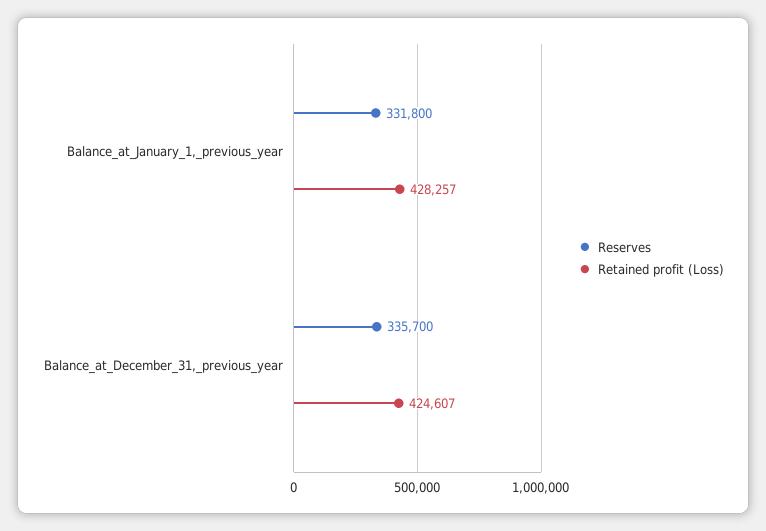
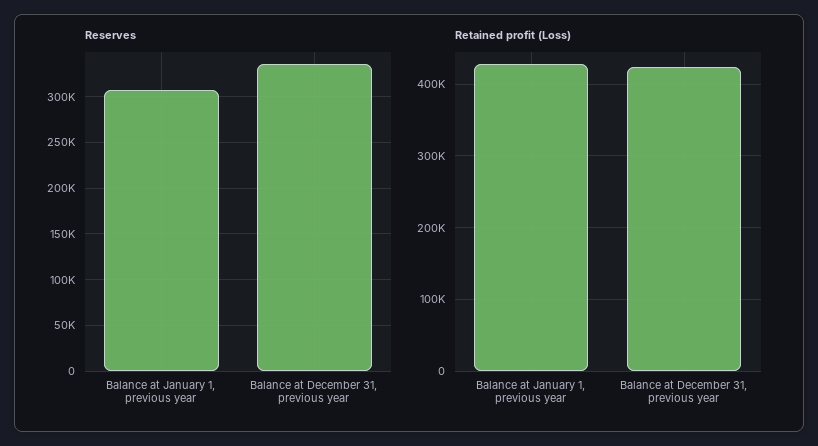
Reserves, Balance_at_January_1,_previous_year: 331800 -> 310000

